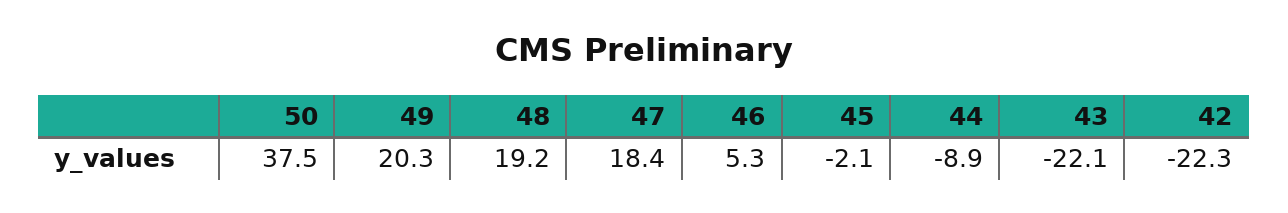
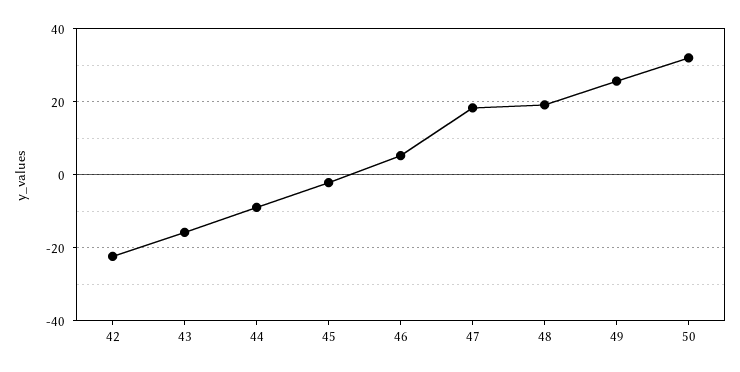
50: 37.5 -> 32
49: 20.3 -> 26
43: -22.1 -> -16

